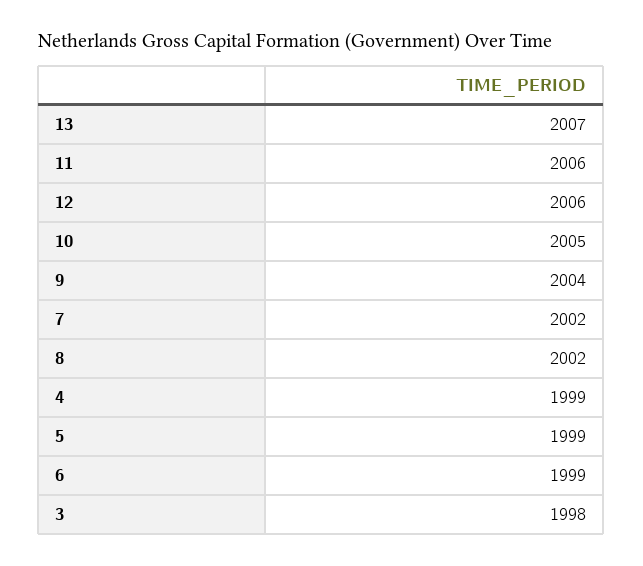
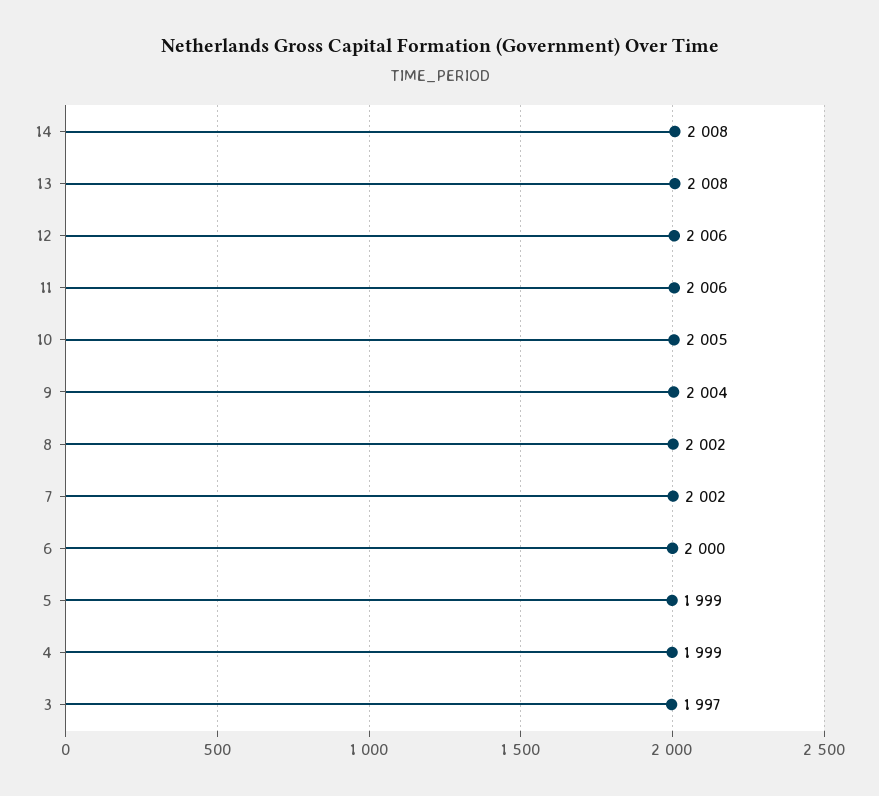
13: 2007 -> 2008
6: 1999 -> 2000
3: 1998 -> 1997
14: none -> 2008

